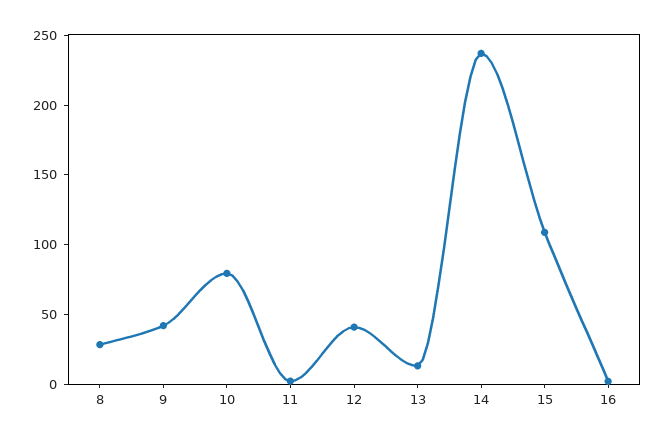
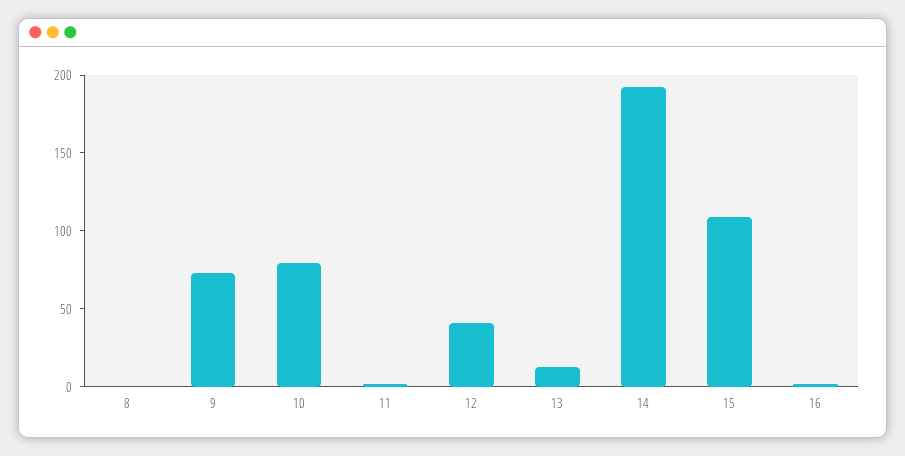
8: 30 -> 0
9: 40 -> 70
14: 240 -> 190

